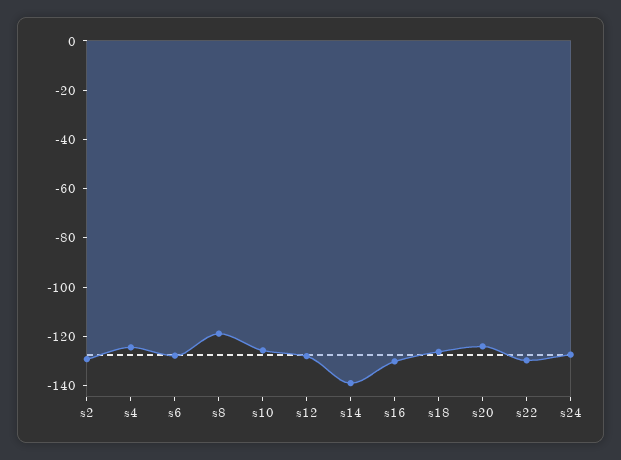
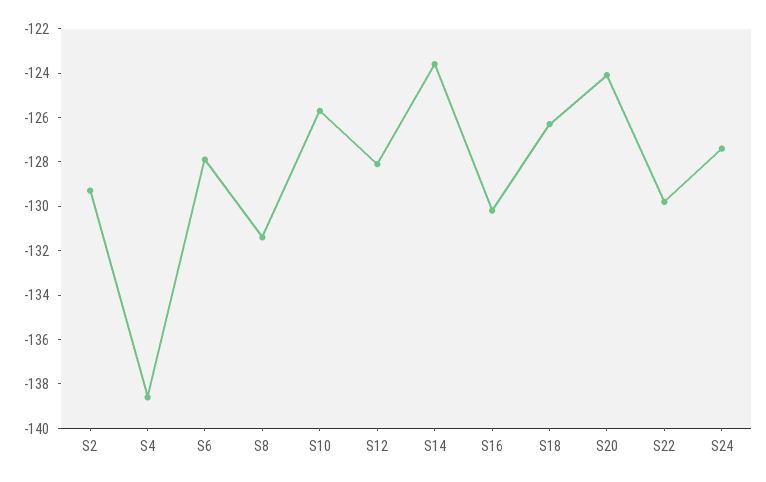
s4: -125 -> -138.5
s8: -120 -> -131.5
s14: -140 -> -123.5

